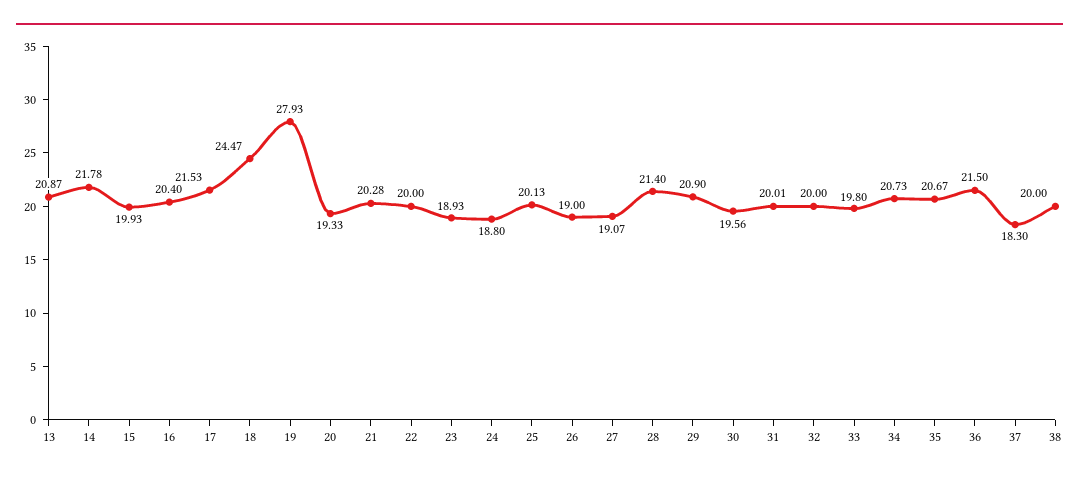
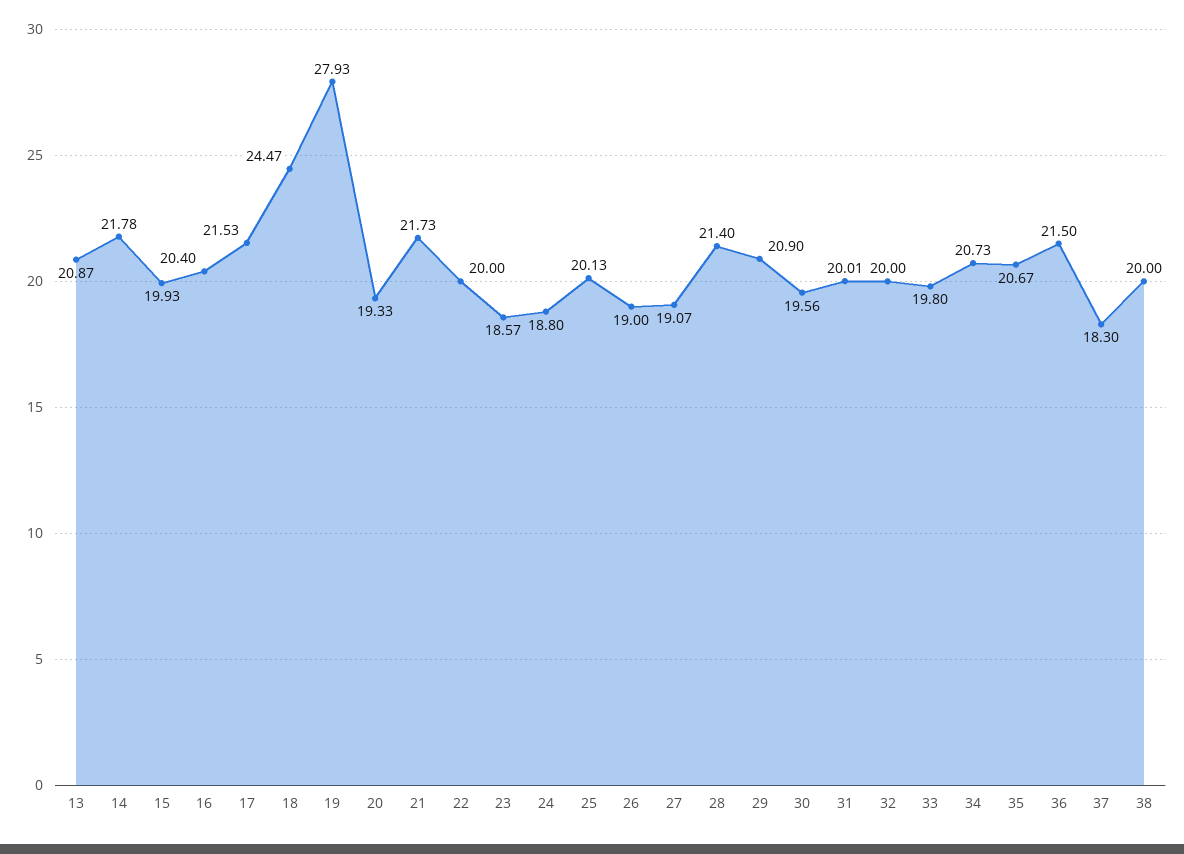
21: 20.28 -> 21.73
23: 18.93 -> 18.57

